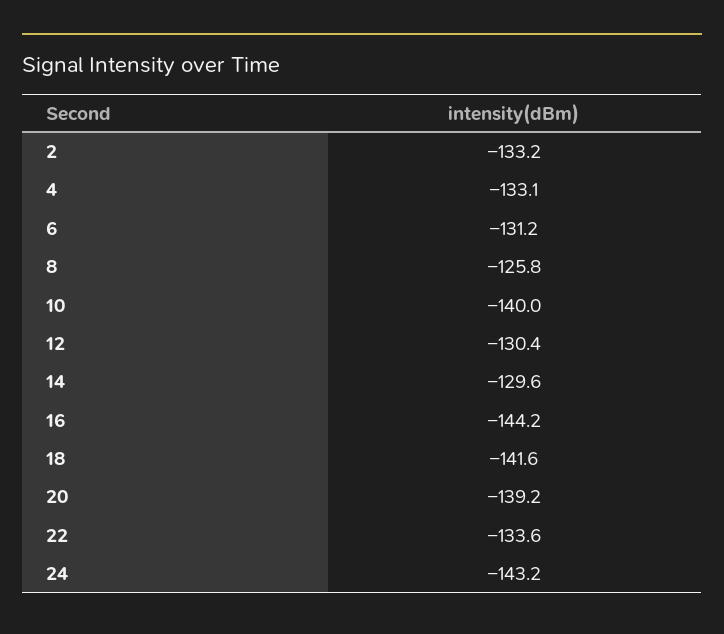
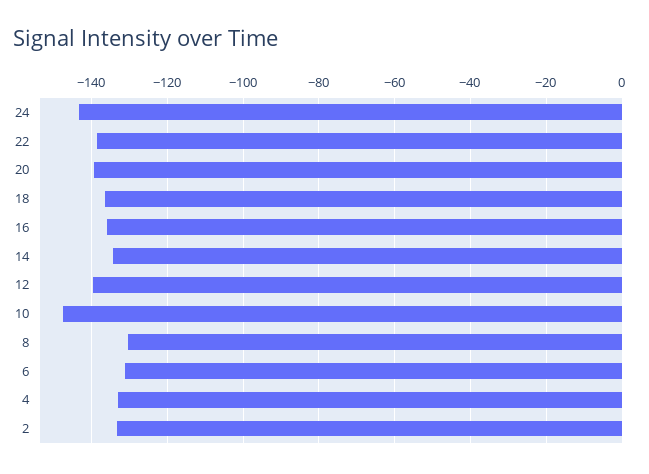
8: -125.8 -> -130
10: -140 -> -148
12: -130.4 -> -140
14: -129.6 -> -134
16: -144.2 -> -136
18: -141.6 -> -136
22: -133.6 -> -138

